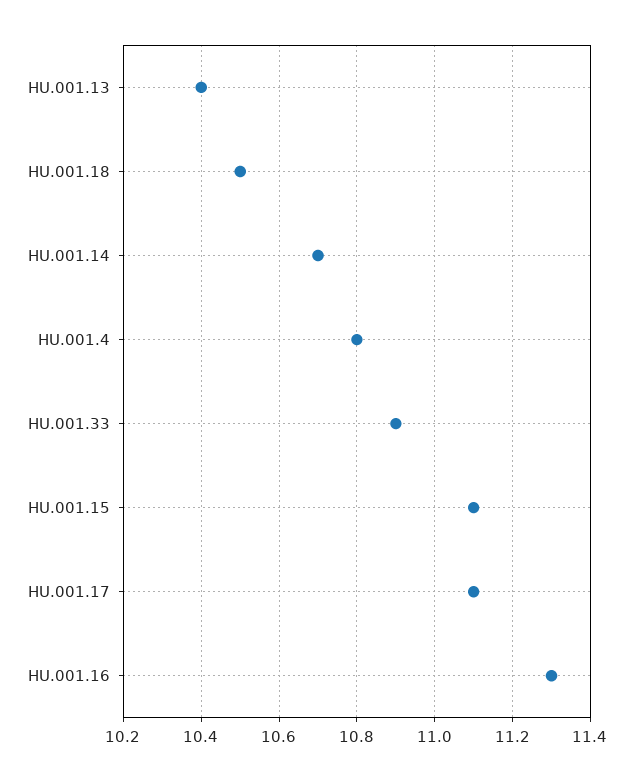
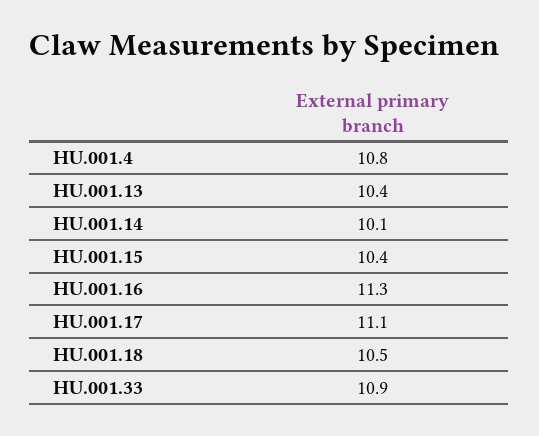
HU.001.14: 10.7 -> 10.1
HU.001.15: 11.1 -> 10.4

